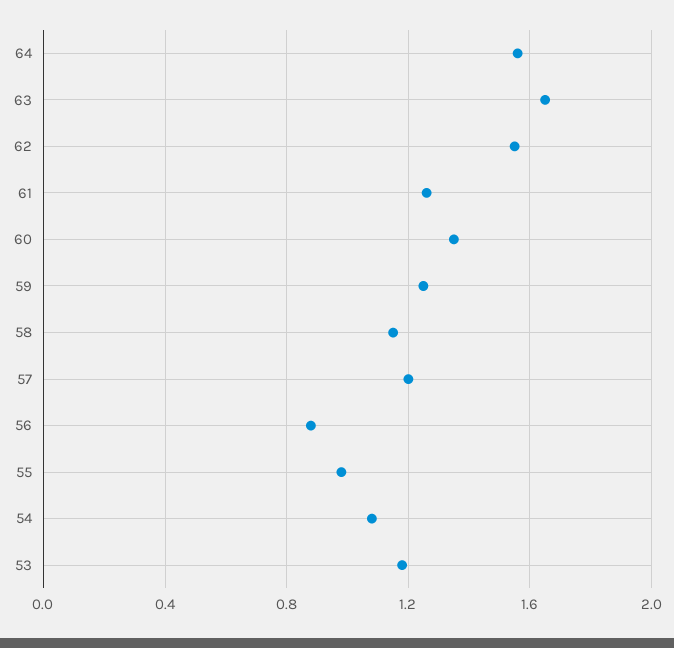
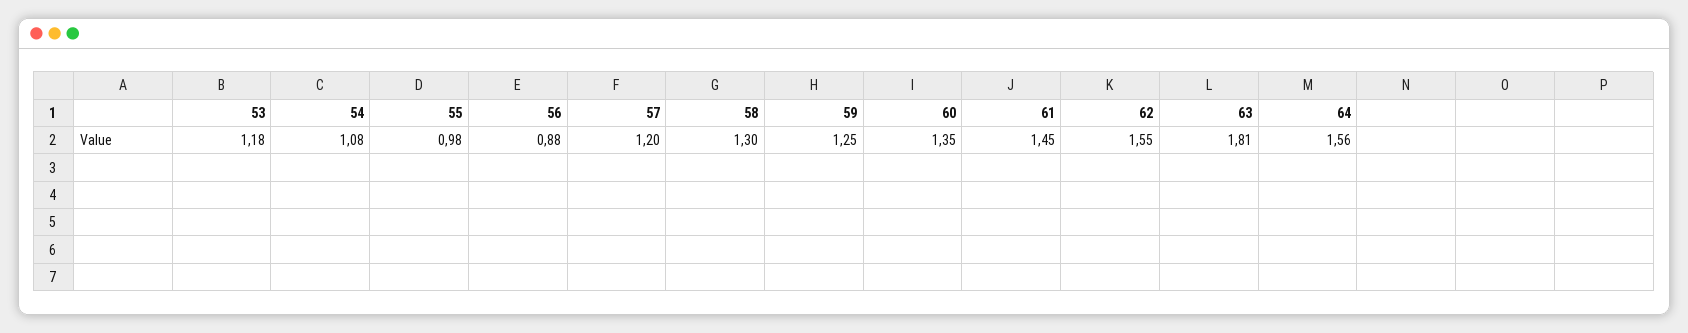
63: 1.65 -> 1.81
61: 1.25 -> 1.45
58: 1.15 -> 1.3

